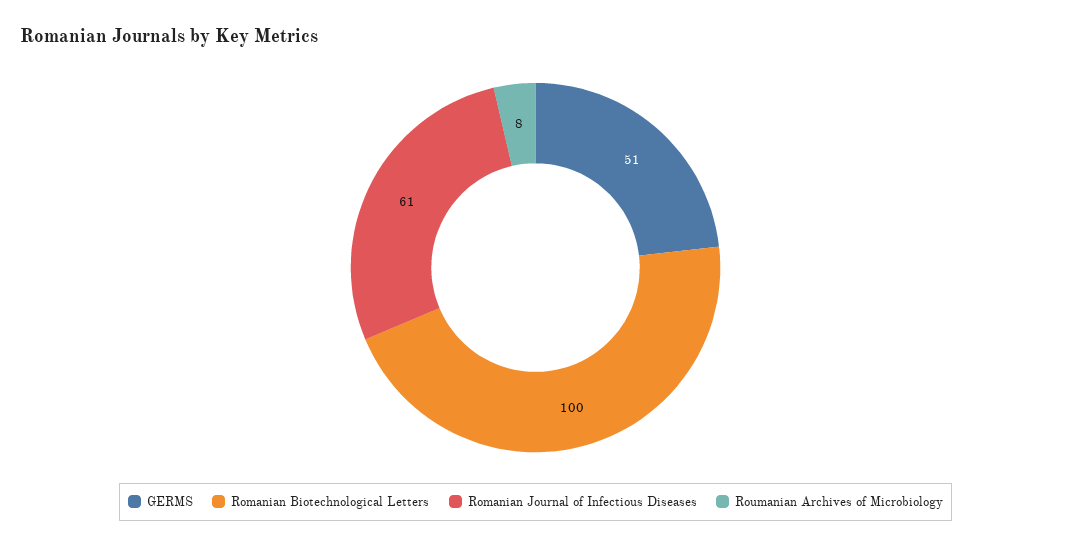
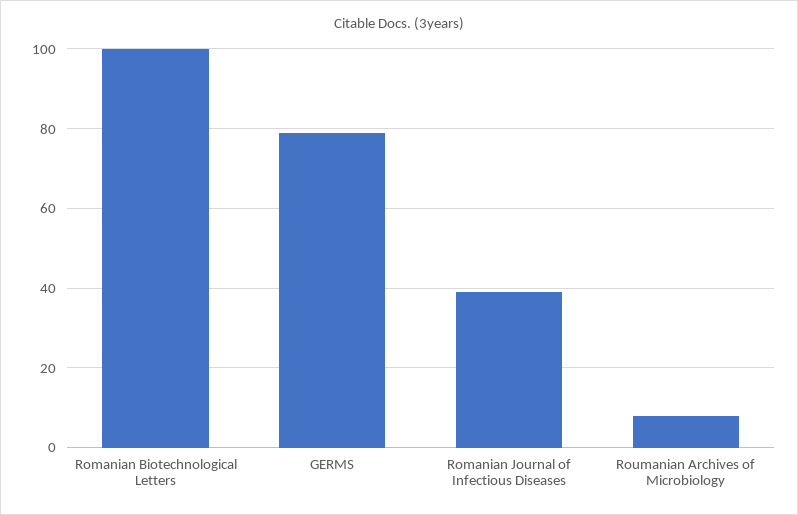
GERMS: 51 -> 80
Romanian Journal of Infectious Diseases: 61 -> 40

